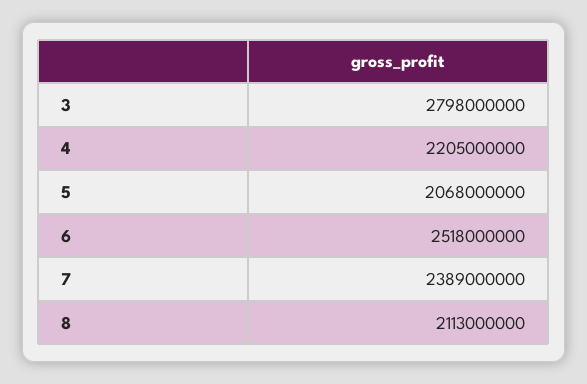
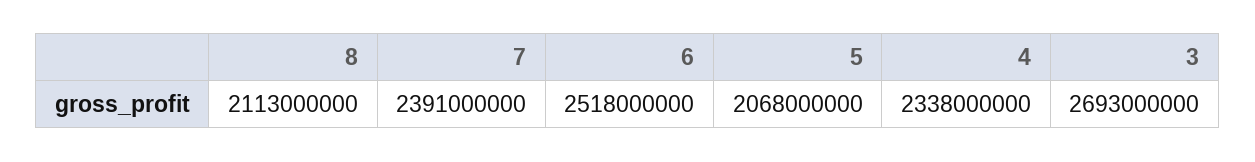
3: 2798000000 -> 2693000000
4: 2205000000 -> 2338000000
7: 2389000000 -> 2391000000

